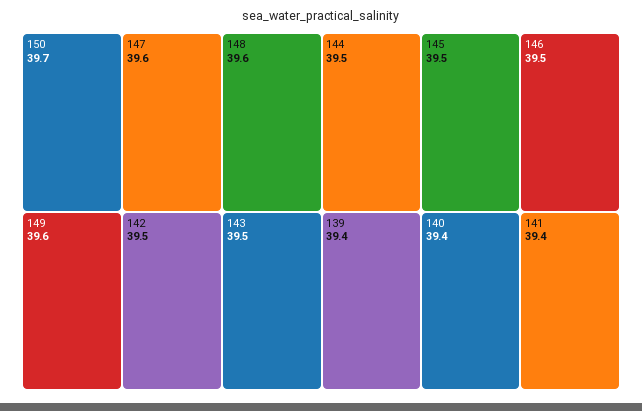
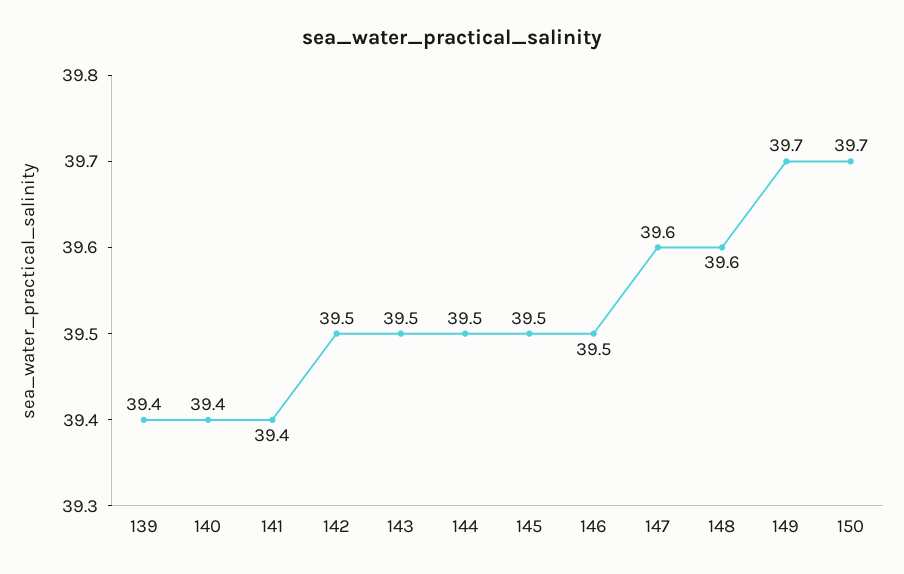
149: 39.6 -> 39.7

